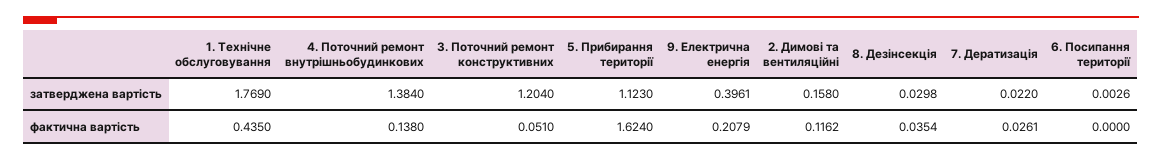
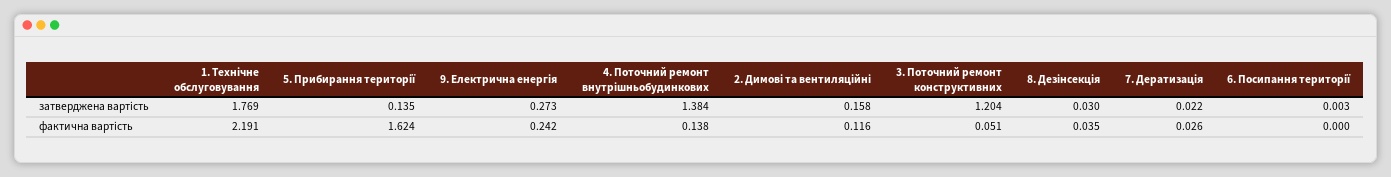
5. Прибирання території, затверджена вартість: 1.123 -> 0.135
9. Електрична енергія, затверджена вартість: 0.3961 -> 0.273
1. Технічне обслуговування, фактична вартість: 0.435 -> 2.191
9. Електрична енергія, фактична вартість: 0.2079 -> 0.242

